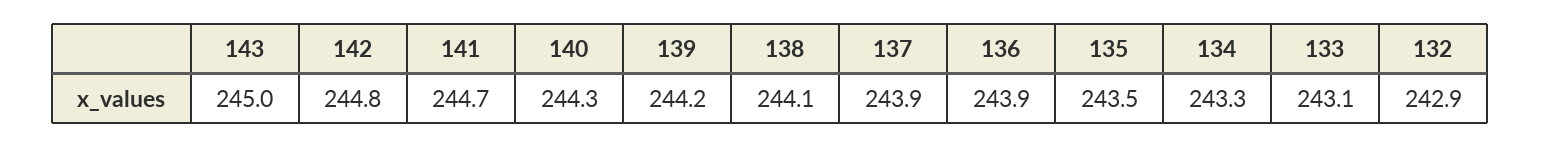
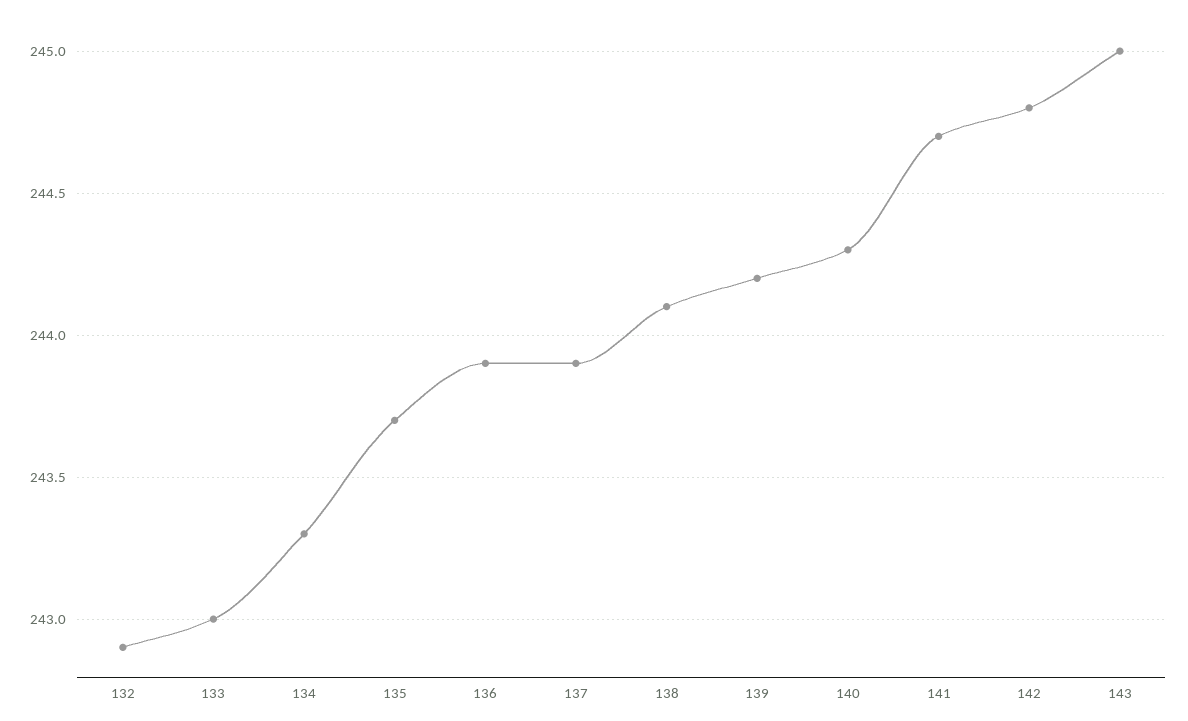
135: 243.5 -> 243.7
133: 243.1 -> 243

